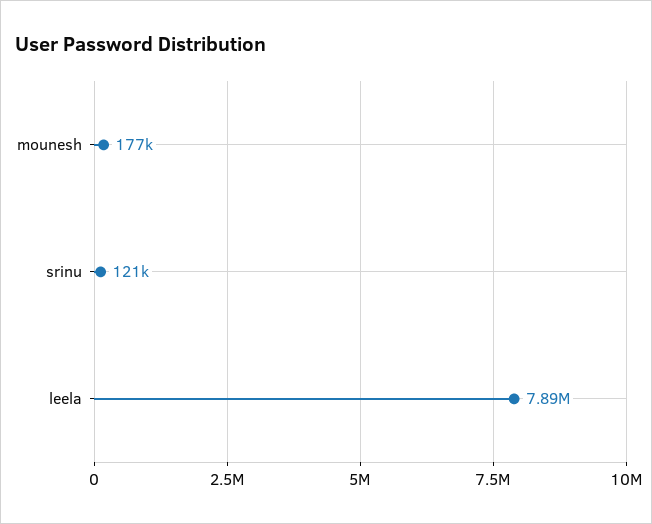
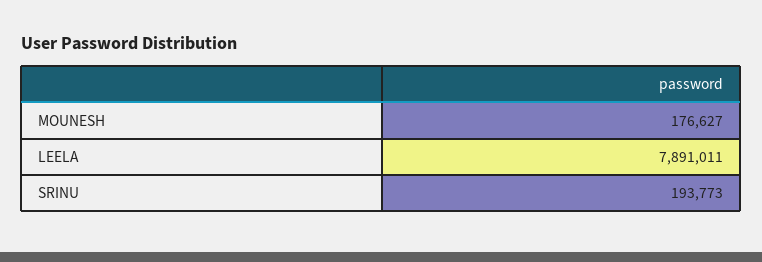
srinu: 121000 -> 193773

